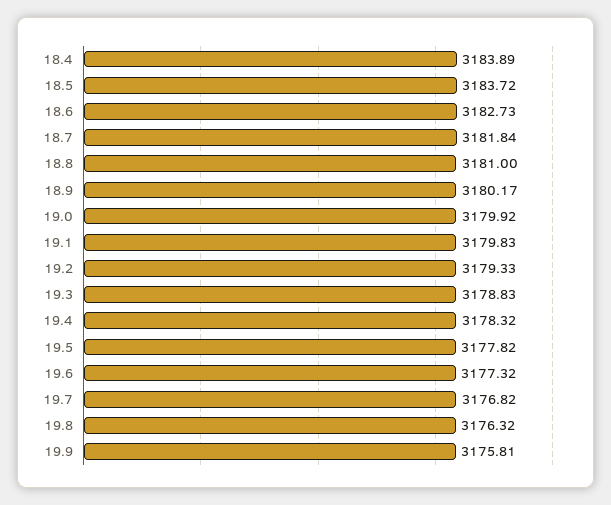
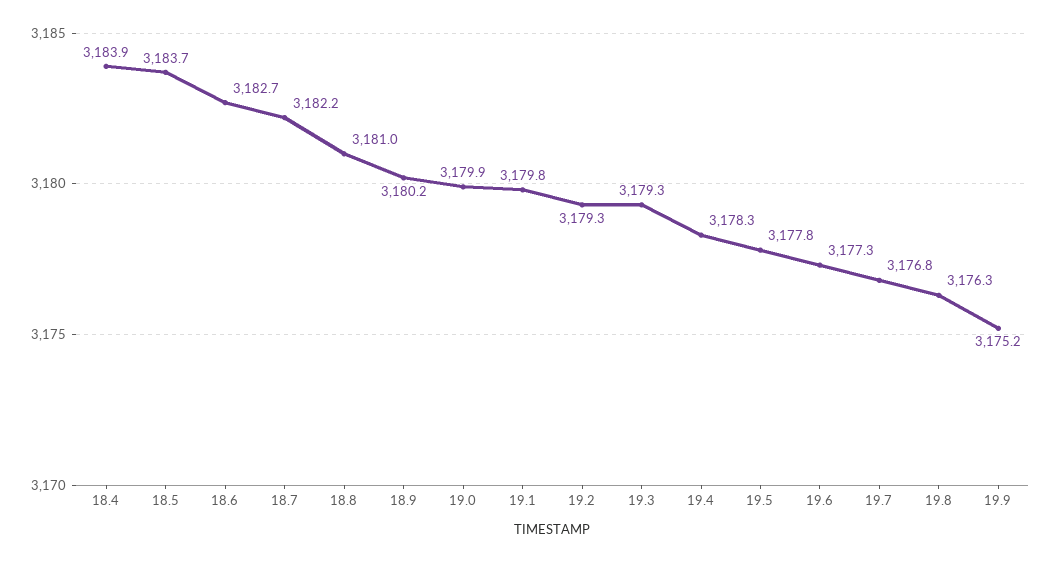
18.7: 3181.84 -> 3182.2
19.3: 3178.83 -> 3179.3
19.9: 3175.81 -> 3175.2

